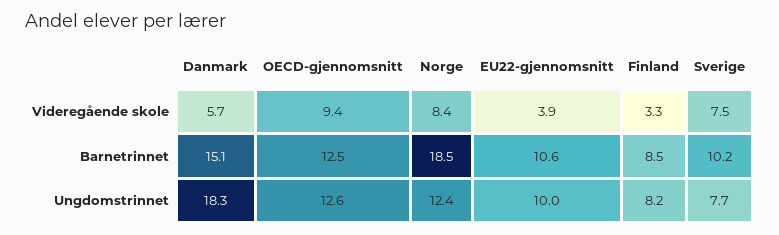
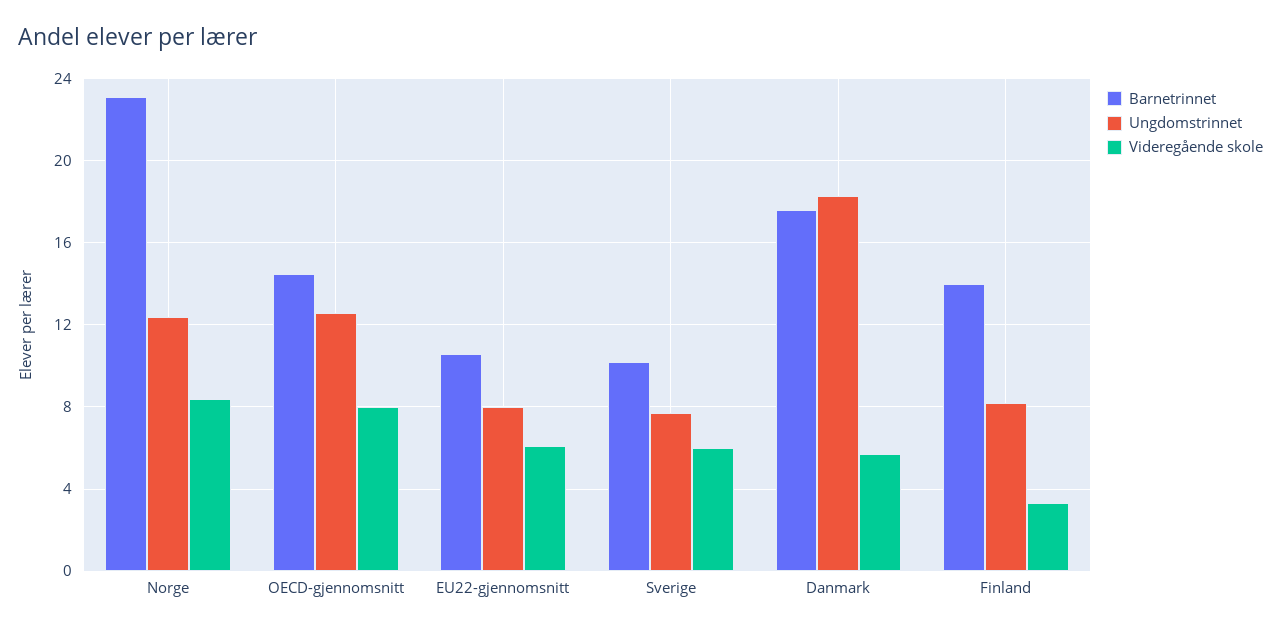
Videregående skole, OECD-gjennomsnitt: 9.4 -> 8
Videregående skole, EU22-gjennomsnitt: 3.9 -> 6
Videregående skole, Sverige: 7.5 -> 6
Barnetrinnet, Danmark: 15.1 -> 17.5
Barnetrinnet, OECD-gjennomsnitt: 12.5 -> 14.5
Barnetrinnet, Norge: 18.5 -> 23
Barnetrinnet, Finland: 8.5 -> 14
Ungdomstrinnet, EU22-gjennomsnitt: 10 -> 8

